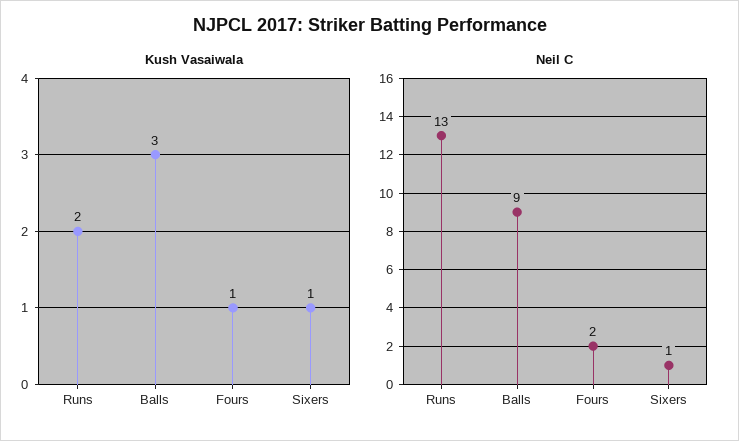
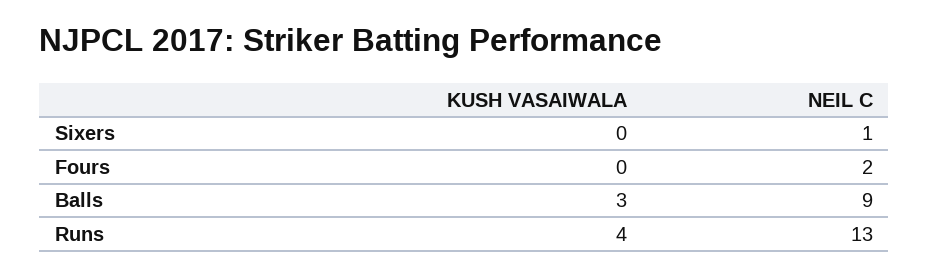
Kush Vasaiwala, Runs: 2 -> 4
Kush Vasaiwala, Fours: 1 -> 0
Kush Vasaiwala, Sixers: 1 -> 0

